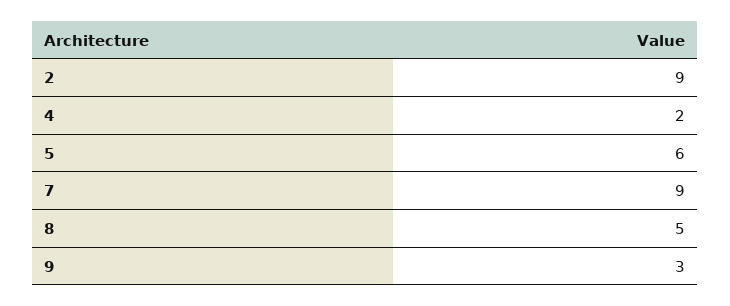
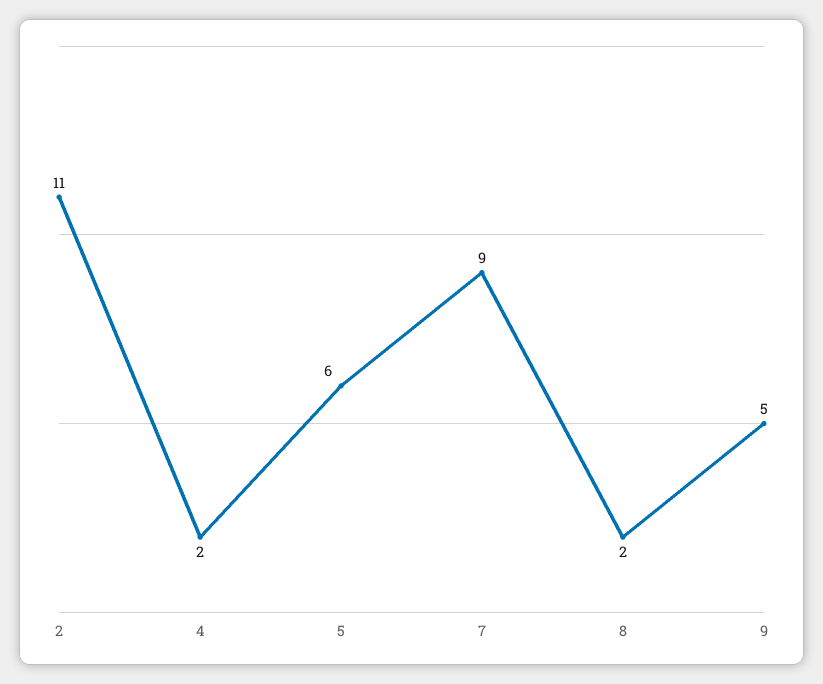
2: 9 -> 11
8: 5 -> 2
9: 3 -> 5

